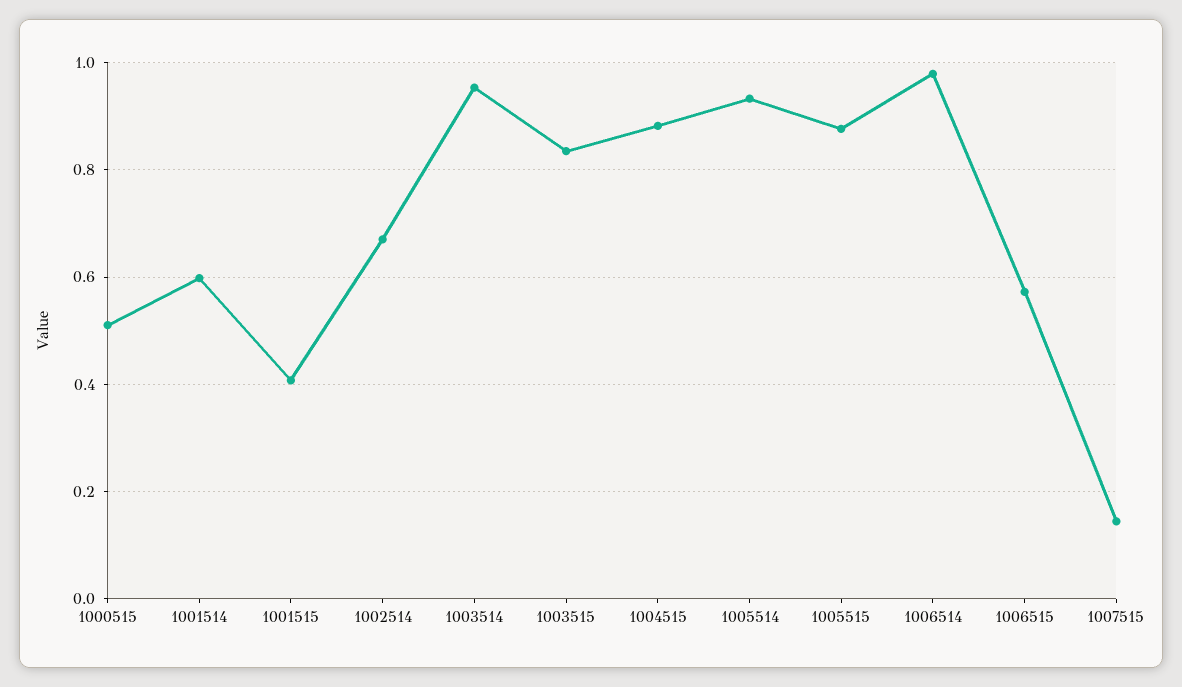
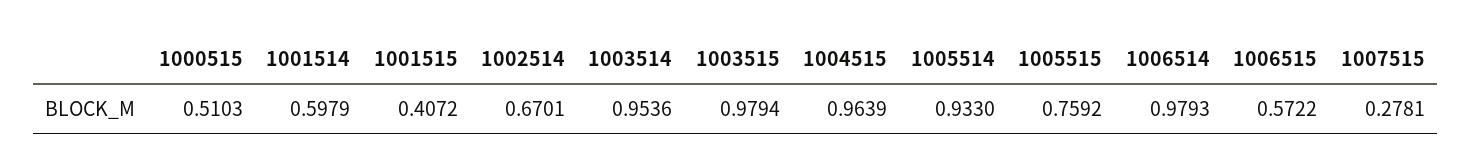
1003515: 0.84 -> 0.9794
1004515: 0.88 -> 0.9639
1005515: 0.88 -> 0.7592
1007515: 0.14 -> 0.2781

